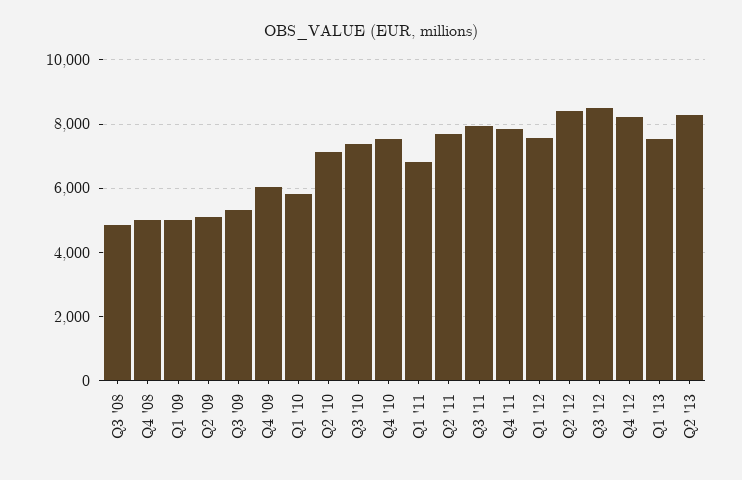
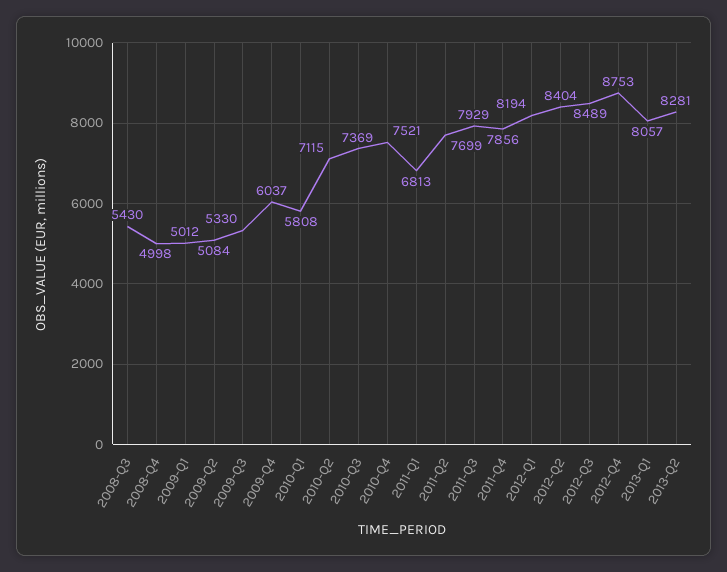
Q3 '08: 4800 -> 5430
Q1 '12: 7600 -> 8194
Q4 '12: 8200 -> 8753
Q1 '13: 7600 -> 8057

